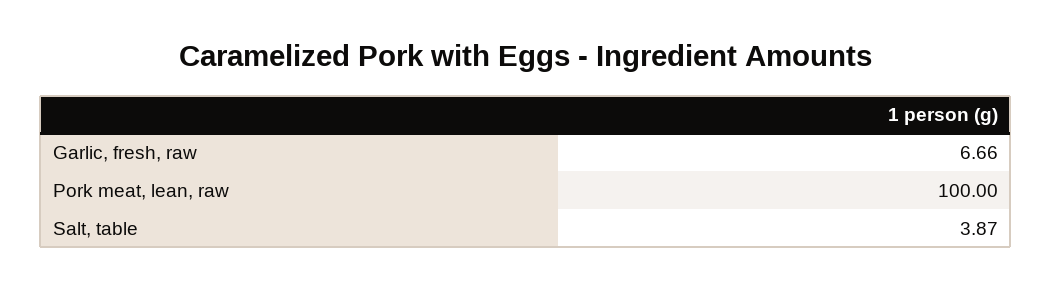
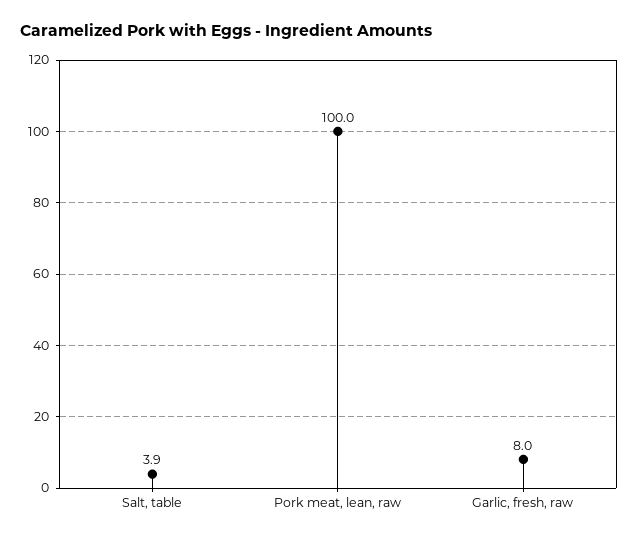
Garlic, fresh, raw: 6.66 -> 8

